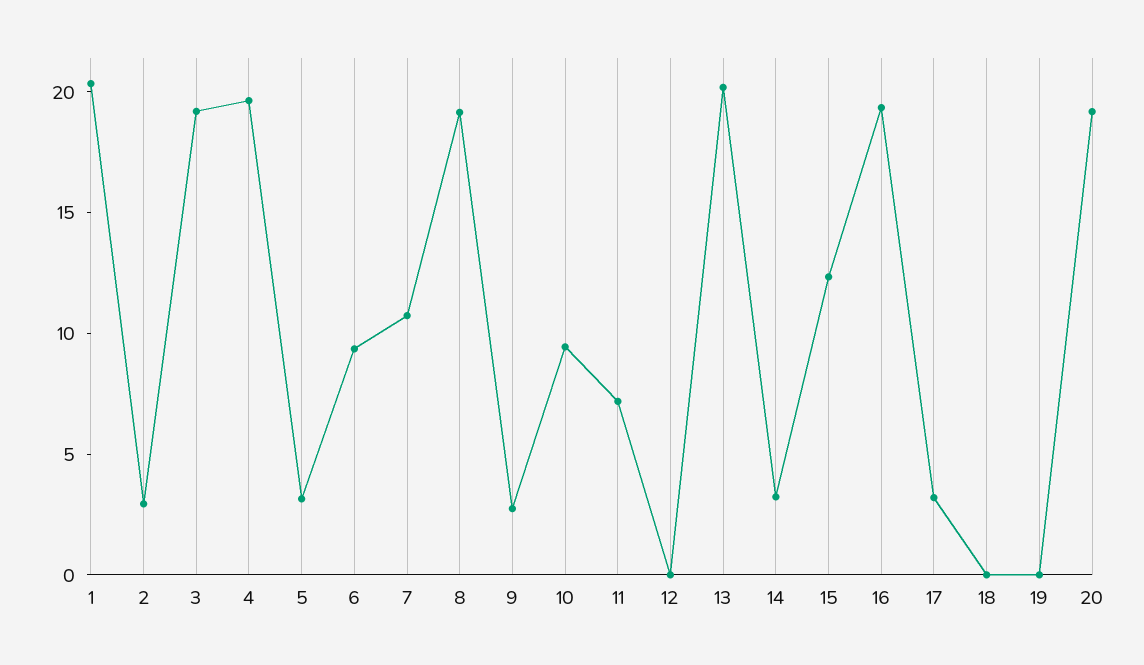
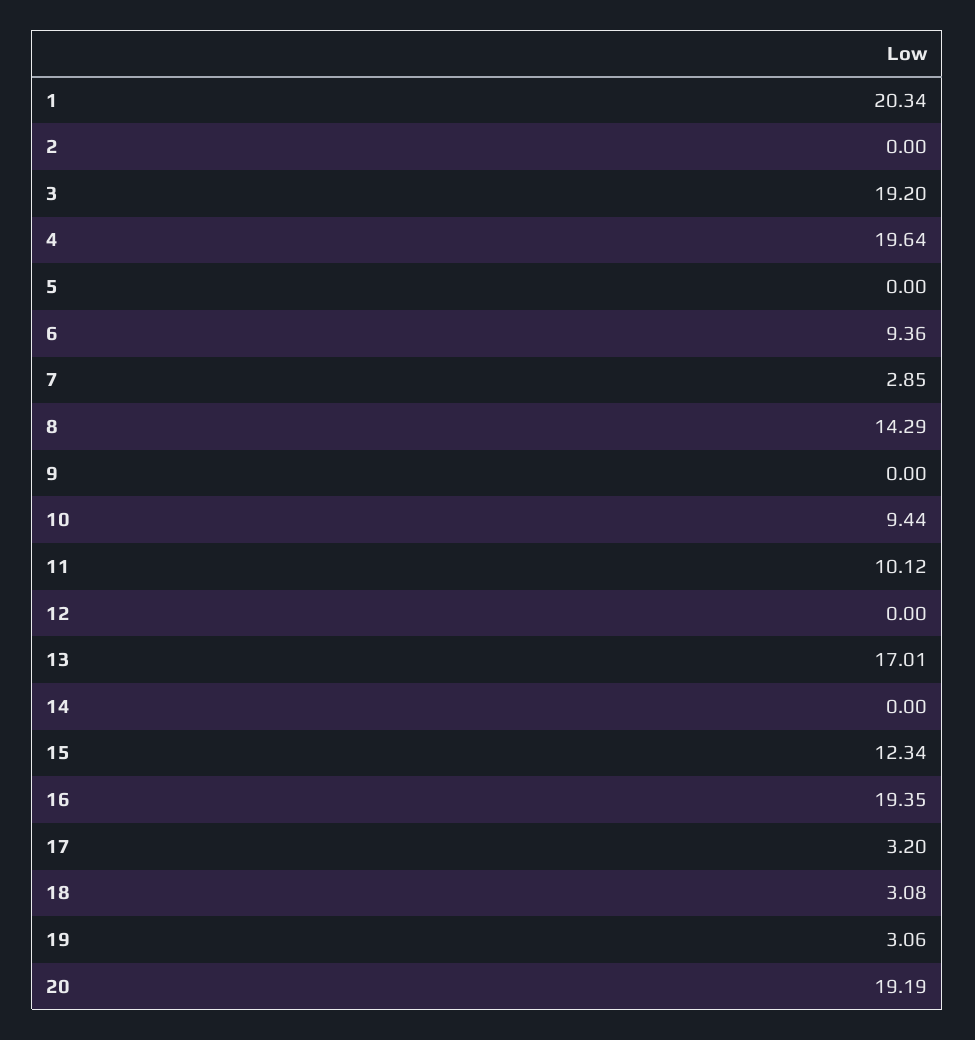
2: 3 -> 0
5: 3 -> 0
7: 11 -> 2.85
8: 19 -> 14.29
9: 3 -> 0
11: 7 -> 10.12
13: 20 -> 17.01
14: 3 -> 0
18: 0 -> 3.08
19: 0 -> 3.06

